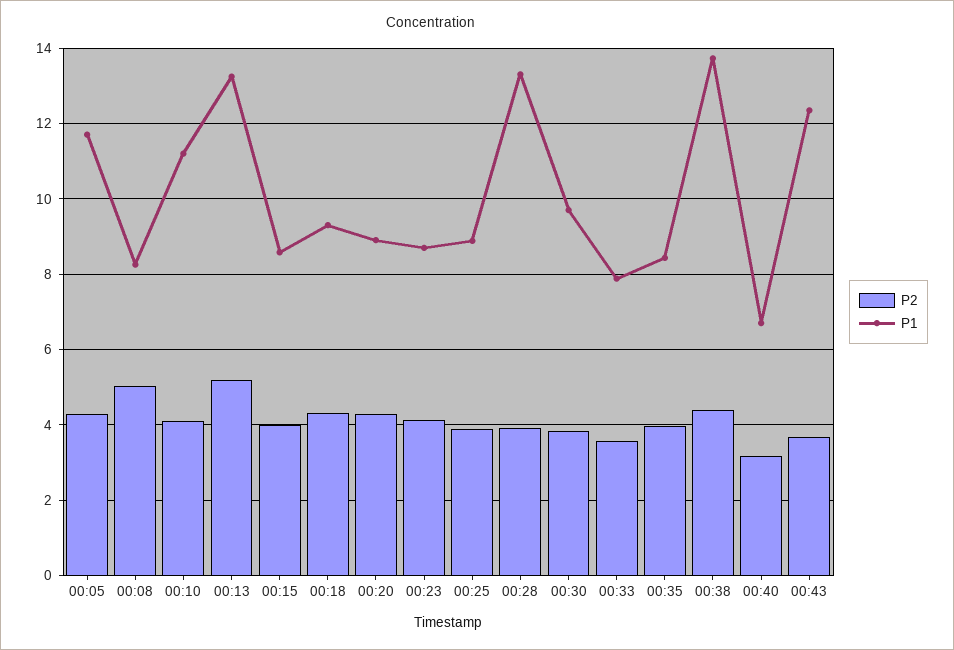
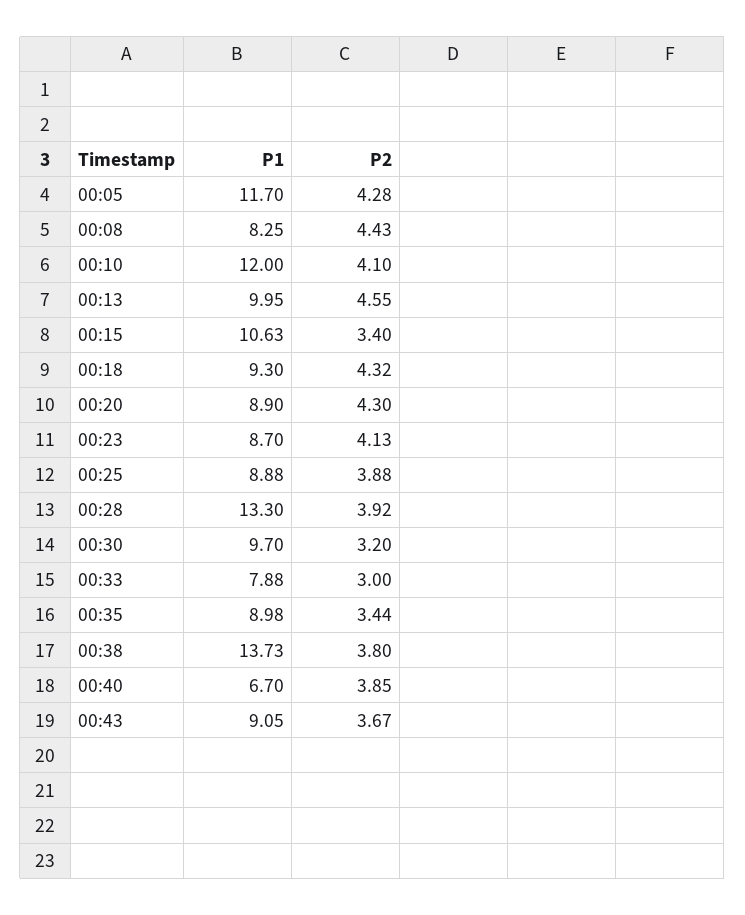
P2, 00:08: 5 -> 4.43
P1, 00:10: 11.2 -> 12
P2, 00:13: 5.2 -> 4.55
P1, 00:13: 13.2 -> 9.95
P2, 00:15: 4 -> 3.4
P1, 00:15: 8.6 -> 10.63
P2, 00:30: 3.8 -> 3.2
P2, 00:33: 3.6 -> 3
P2, 00:35: 4 -> 3.44
P1, 00:35: 8.4 -> 8.98
P2, 00:38: 4.4 -> 3.8
P2, 00:40: 3.2 -> 3.85
P1, 00:43: 12.4 -> 9.05

